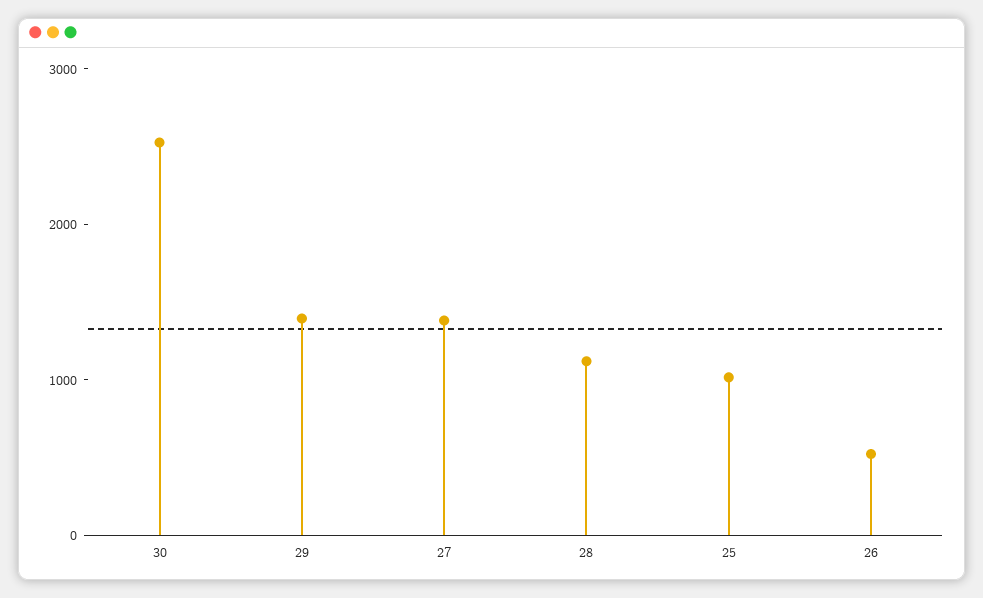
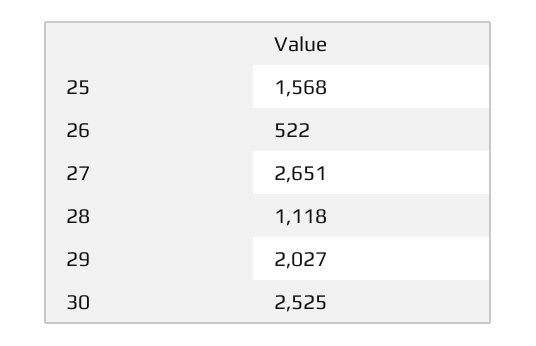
29: 1400 -> 2027
27: 1400 -> 2651
25: 1000 -> 1568

